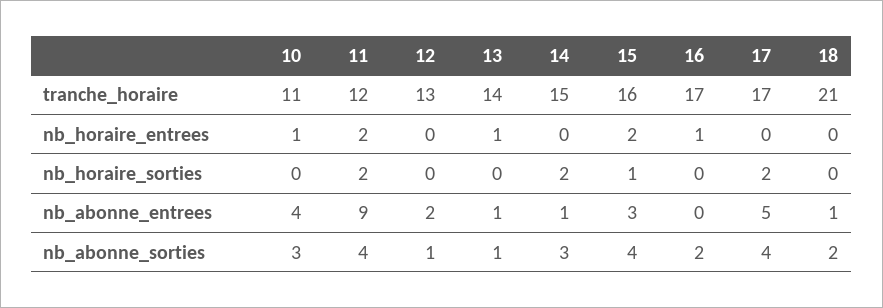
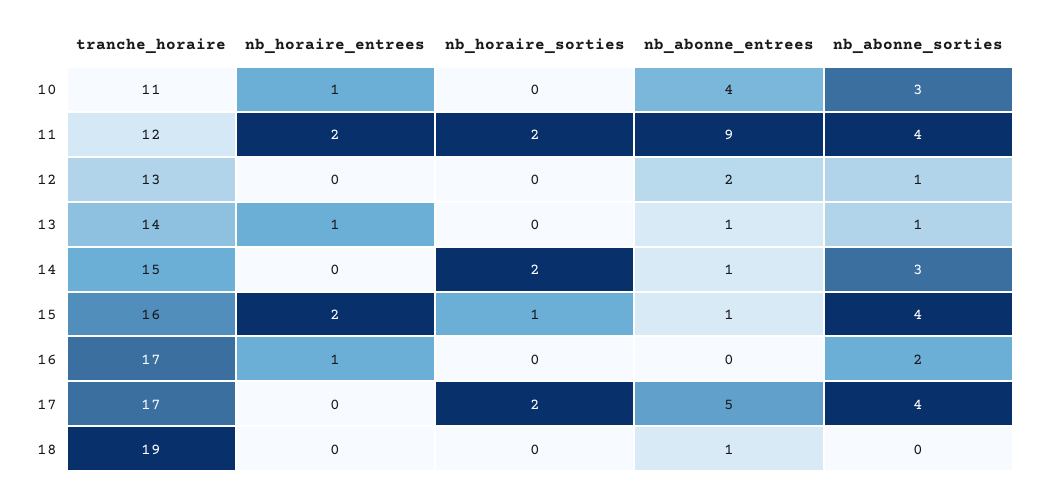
18, tranche_horaire: 21 -> 19
15, nb_abonne_entrees: 3 -> 1
18, nb_abonne_sorties: 2 -> 0

